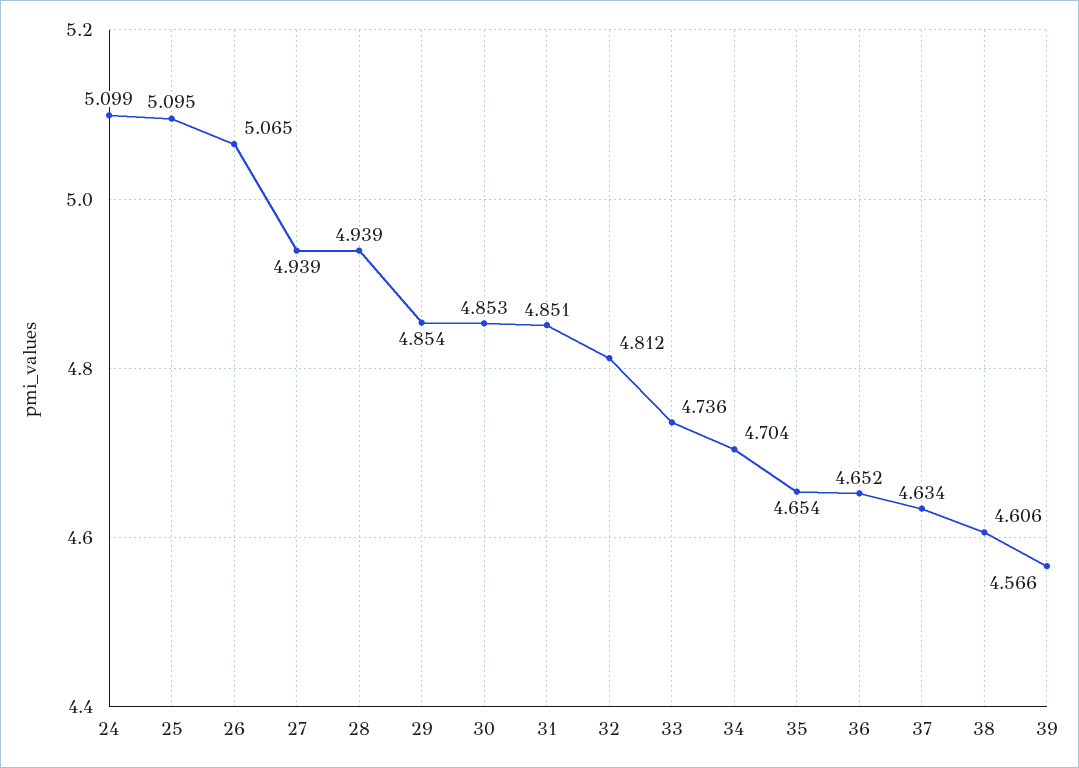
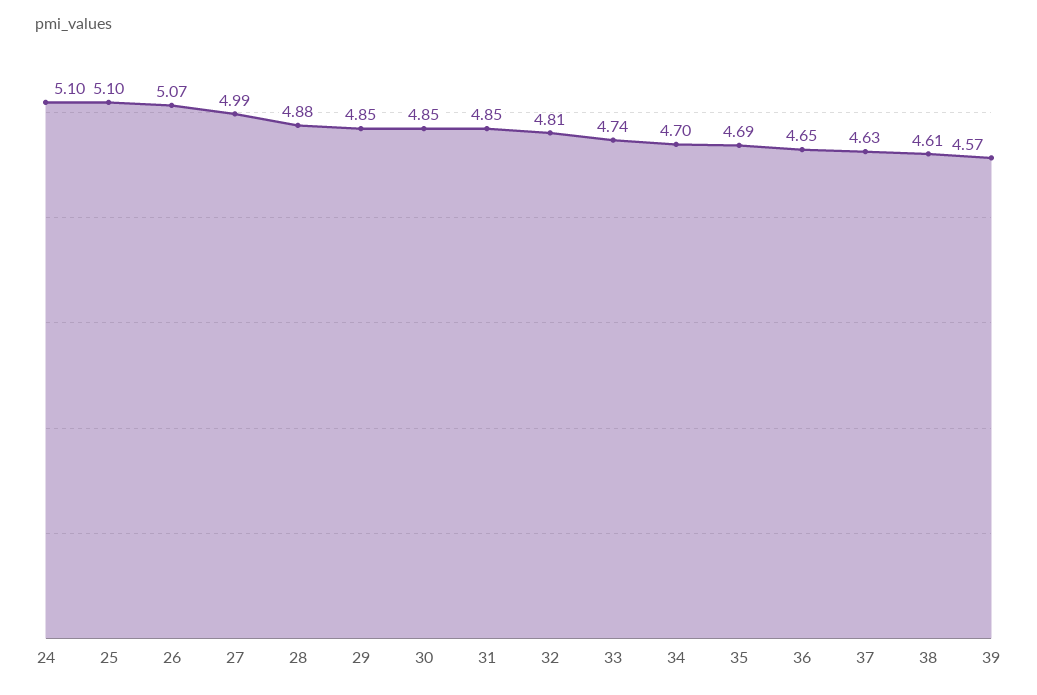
27: 4.939 -> 4.99
28: 4.939 -> 4.88
35: 4.654 -> 4.69

